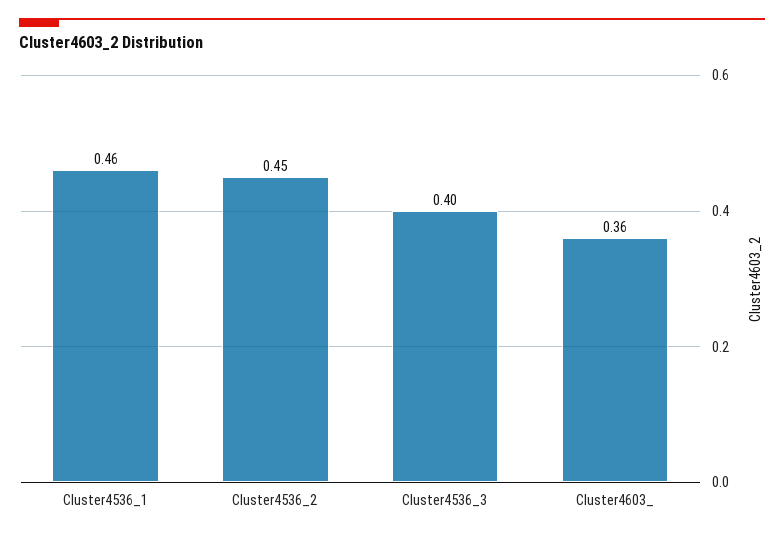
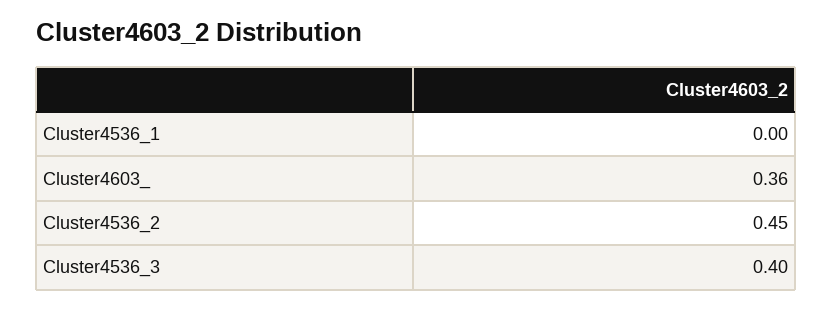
Cluster4536_1: 0.46 -> 0

